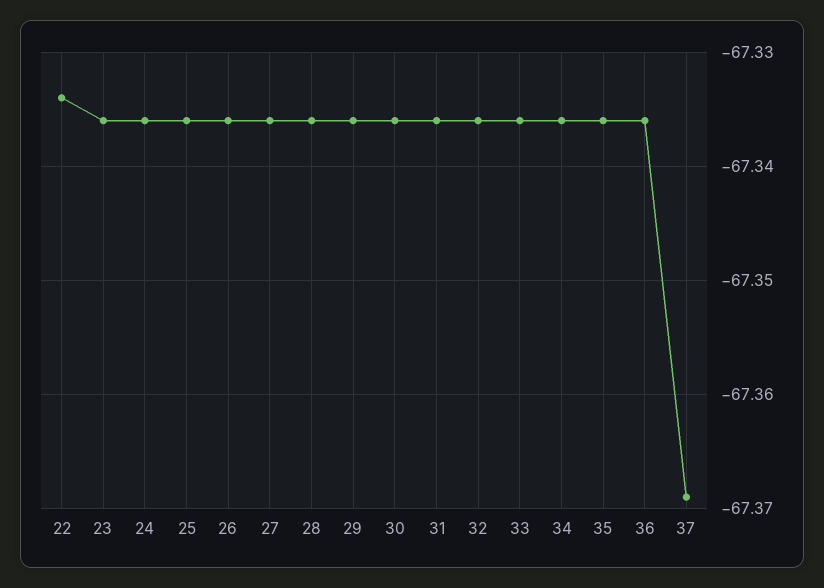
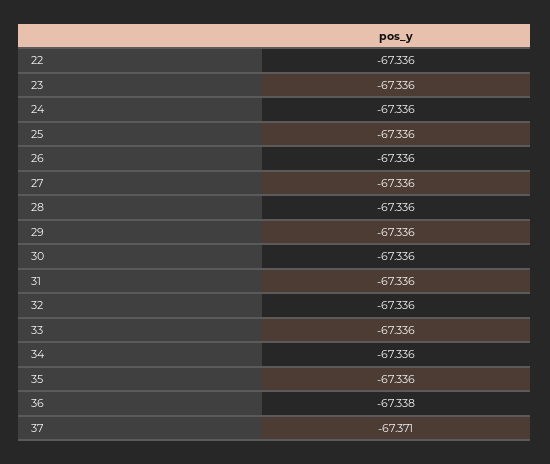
22: -67.334 -> -67.336
36: -67.336 -> -67.338
37: -67.369 -> -67.371

